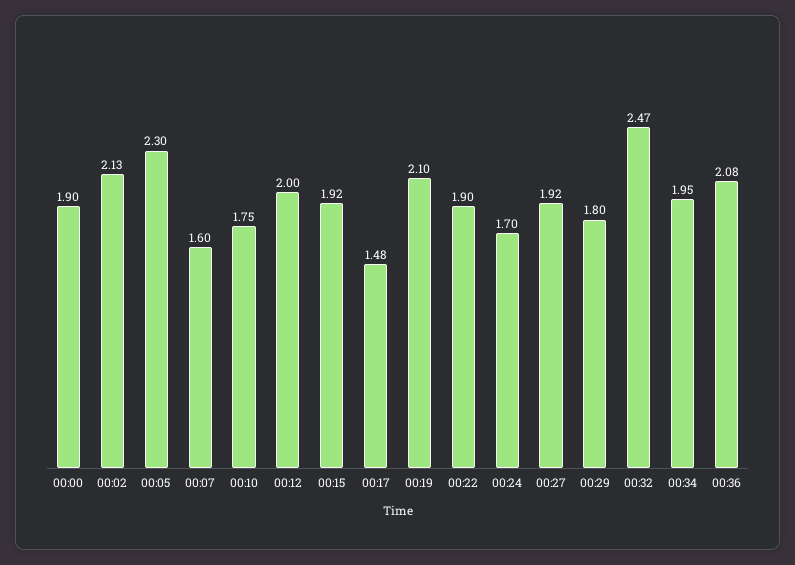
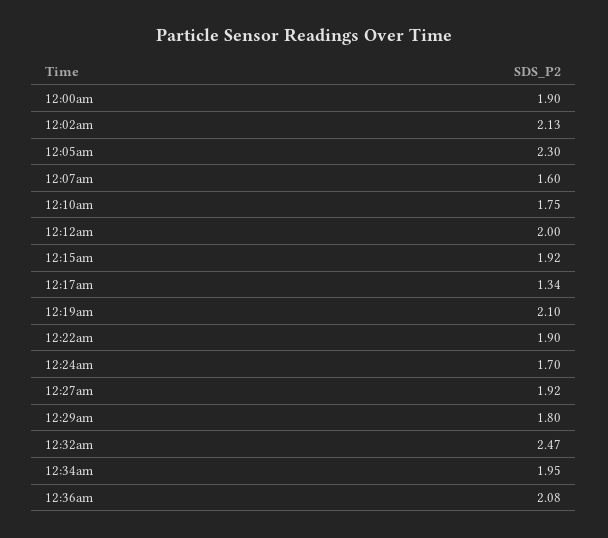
00:17: 1.48 -> 1.34

